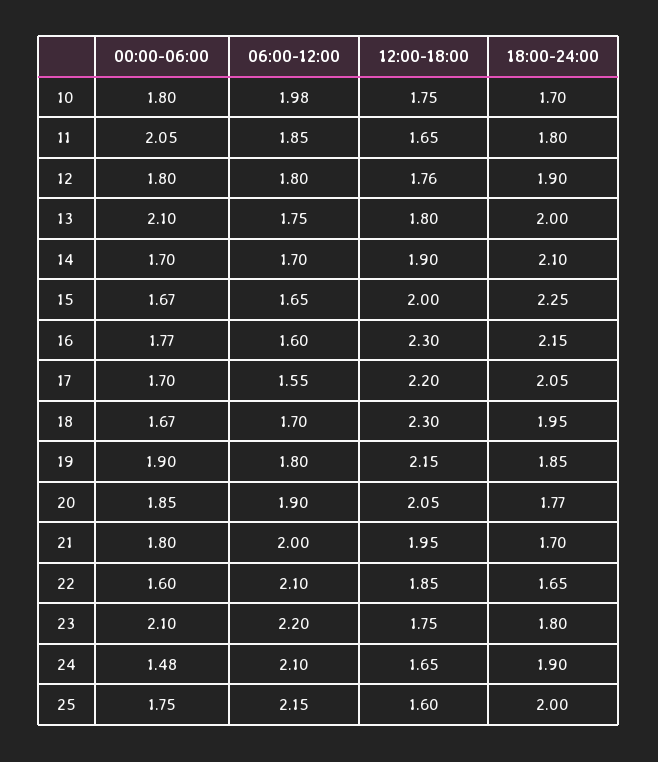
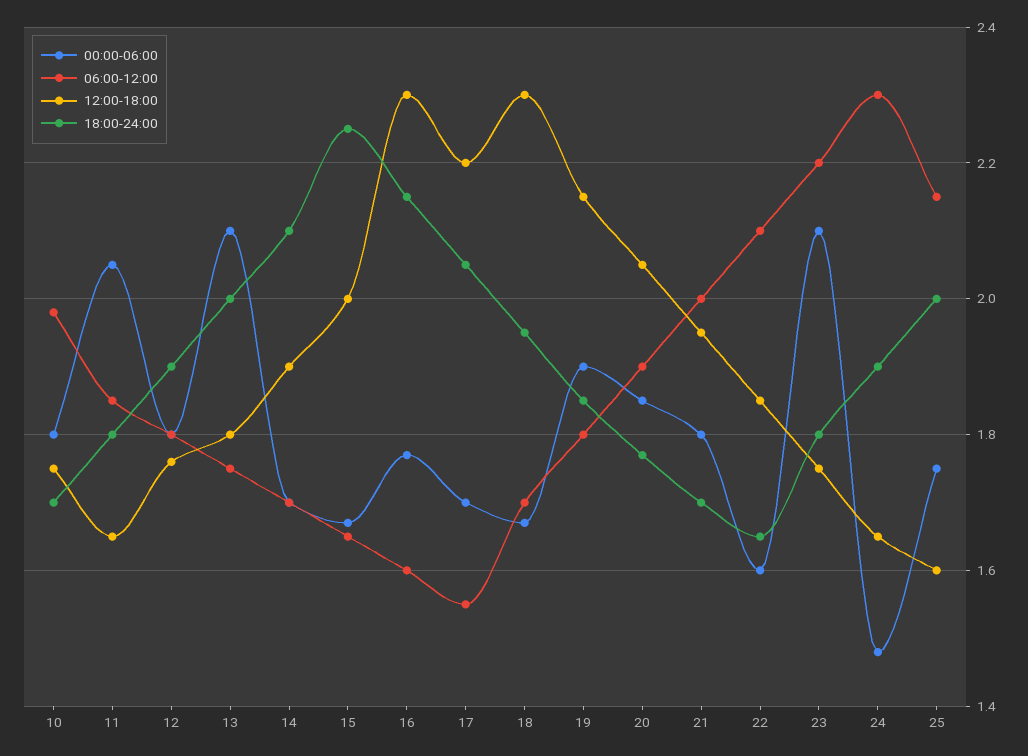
06:00-12:00, 24: 2.1 -> 2.3

